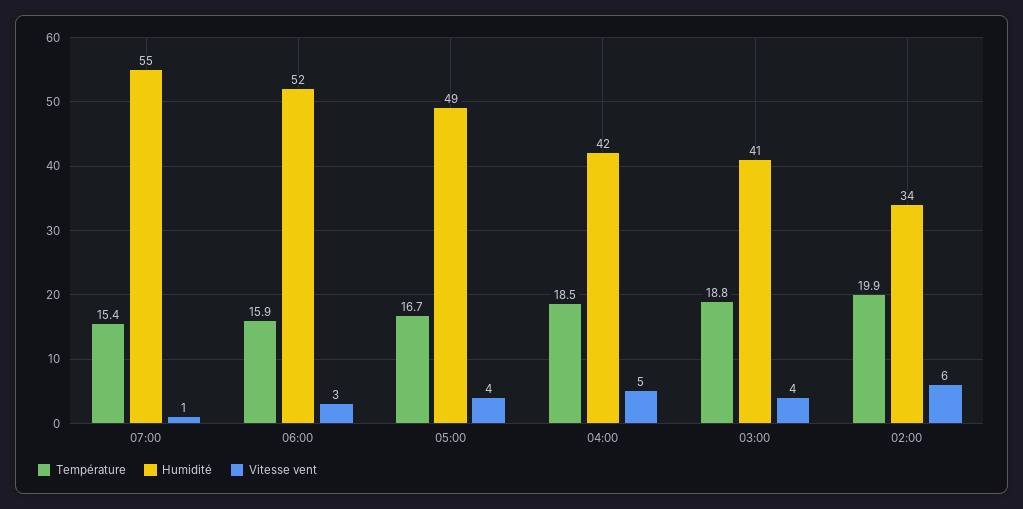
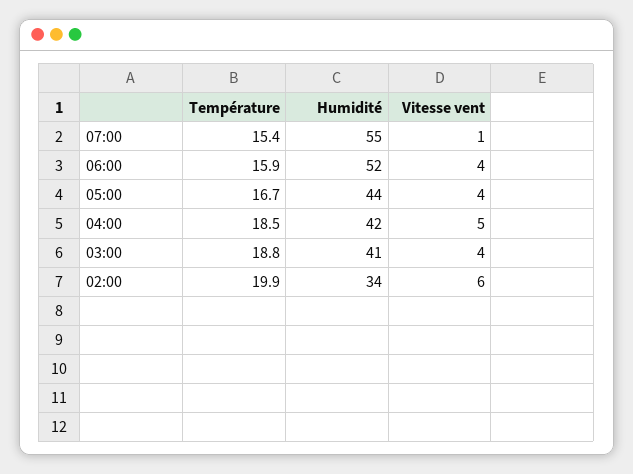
Vitesse vent, 06:00: 3 -> 4
Humidité, 05:00: 49 -> 44

